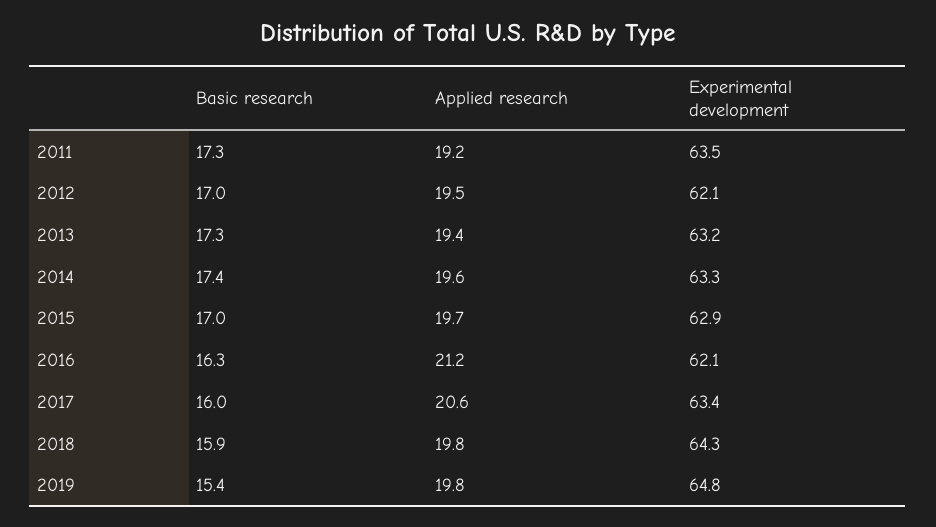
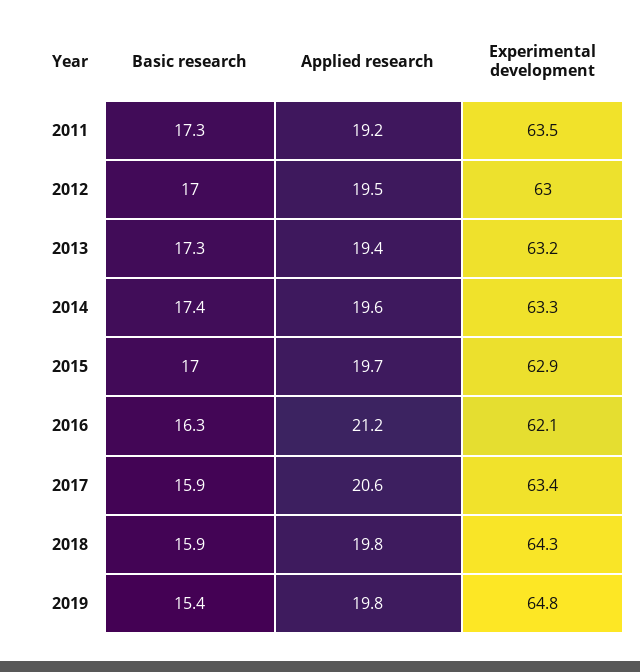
Experimental development, 2012: 62.1 -> 63
Basic research, 2017: 16 -> 15.9

